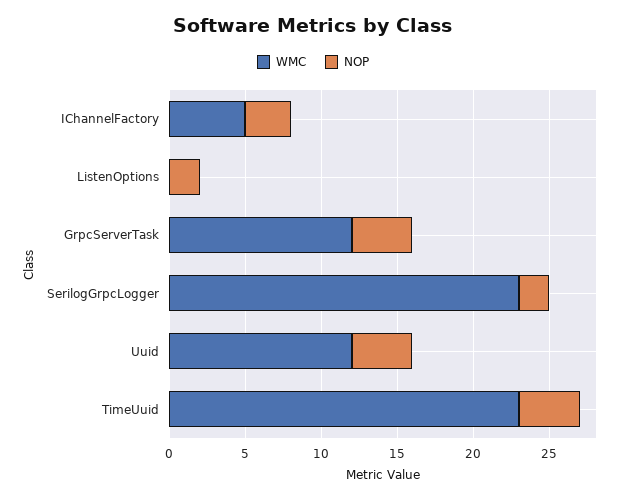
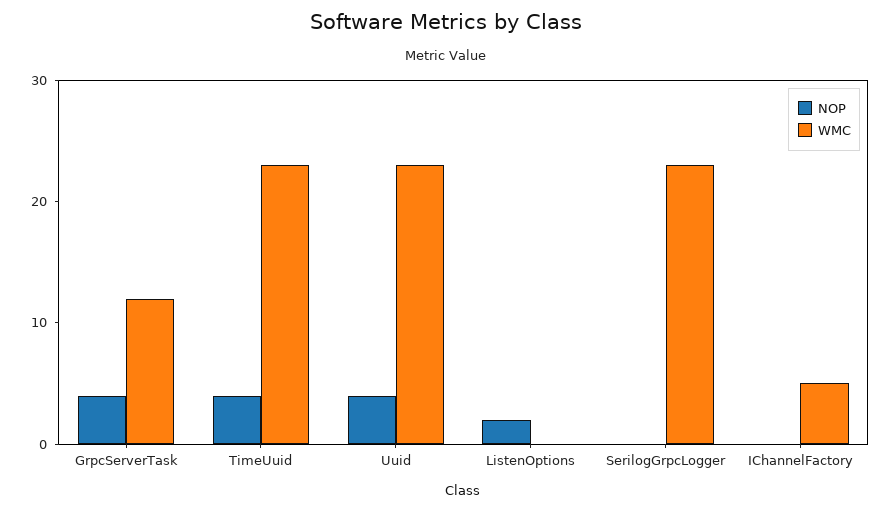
NOP, IChannelFactory: 3 -> 0
NOP, SerilogGrpcLogger: 2 -> 0
WMC, Uuid: 12 -> 23

